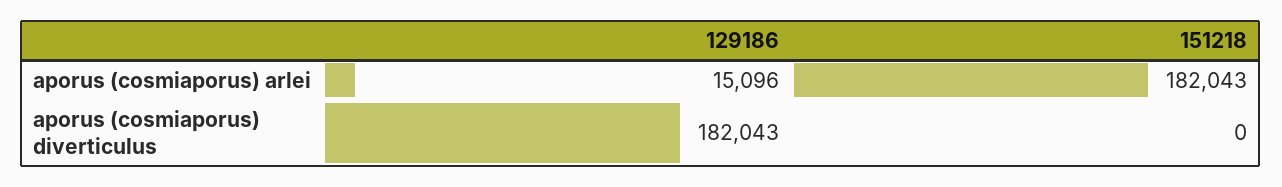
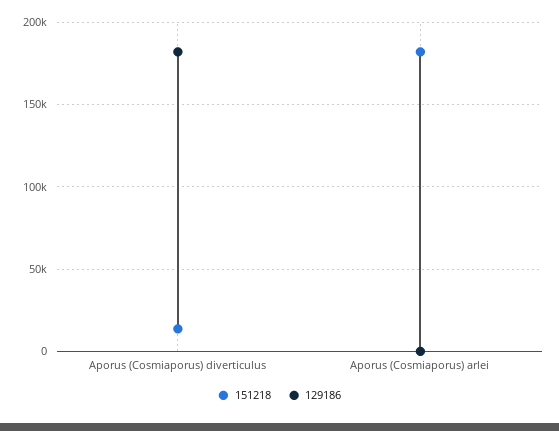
129186, aporus (cosmiaporus) arlei: 15096 -> 0
151218, aporus (cosmiaporus) diverticulus: 0 -> 15000

